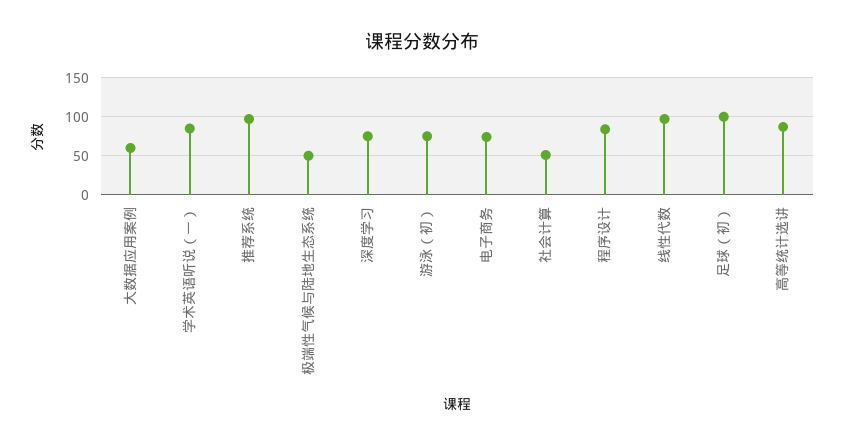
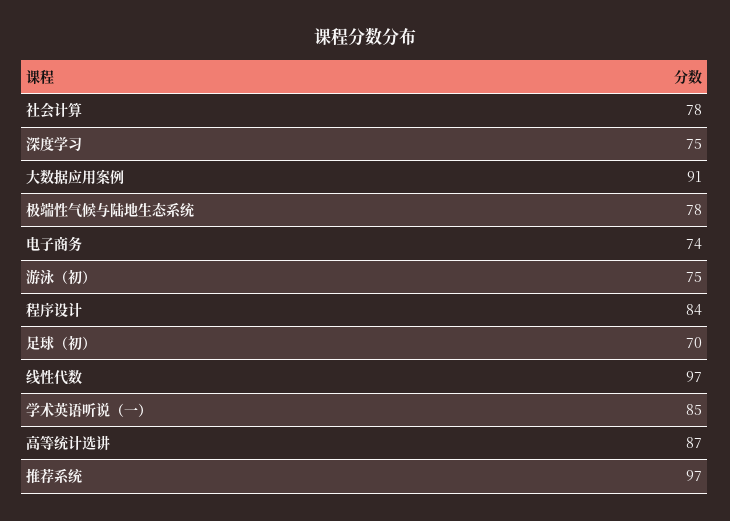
大数据应用案例: 60 -> 91
极端性气候与陆地生态系统: 50 -> 78
社会计算: 50 -> 78
足球（初）: 100 -> 70

